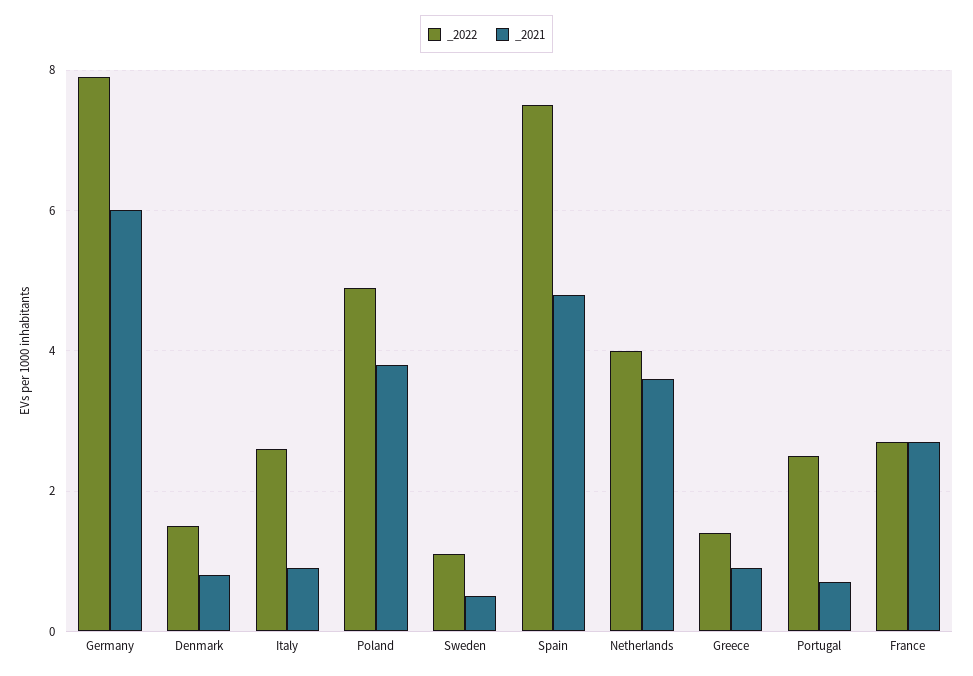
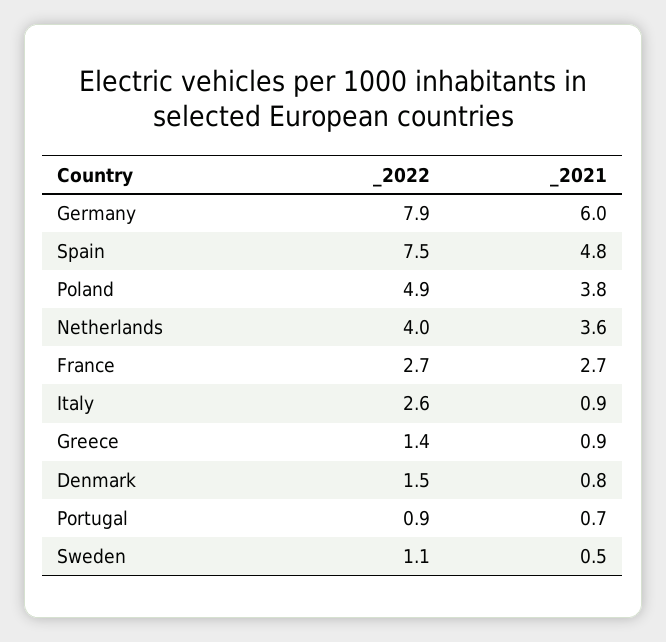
_2022, Portugal: 2.5 -> 0.9

